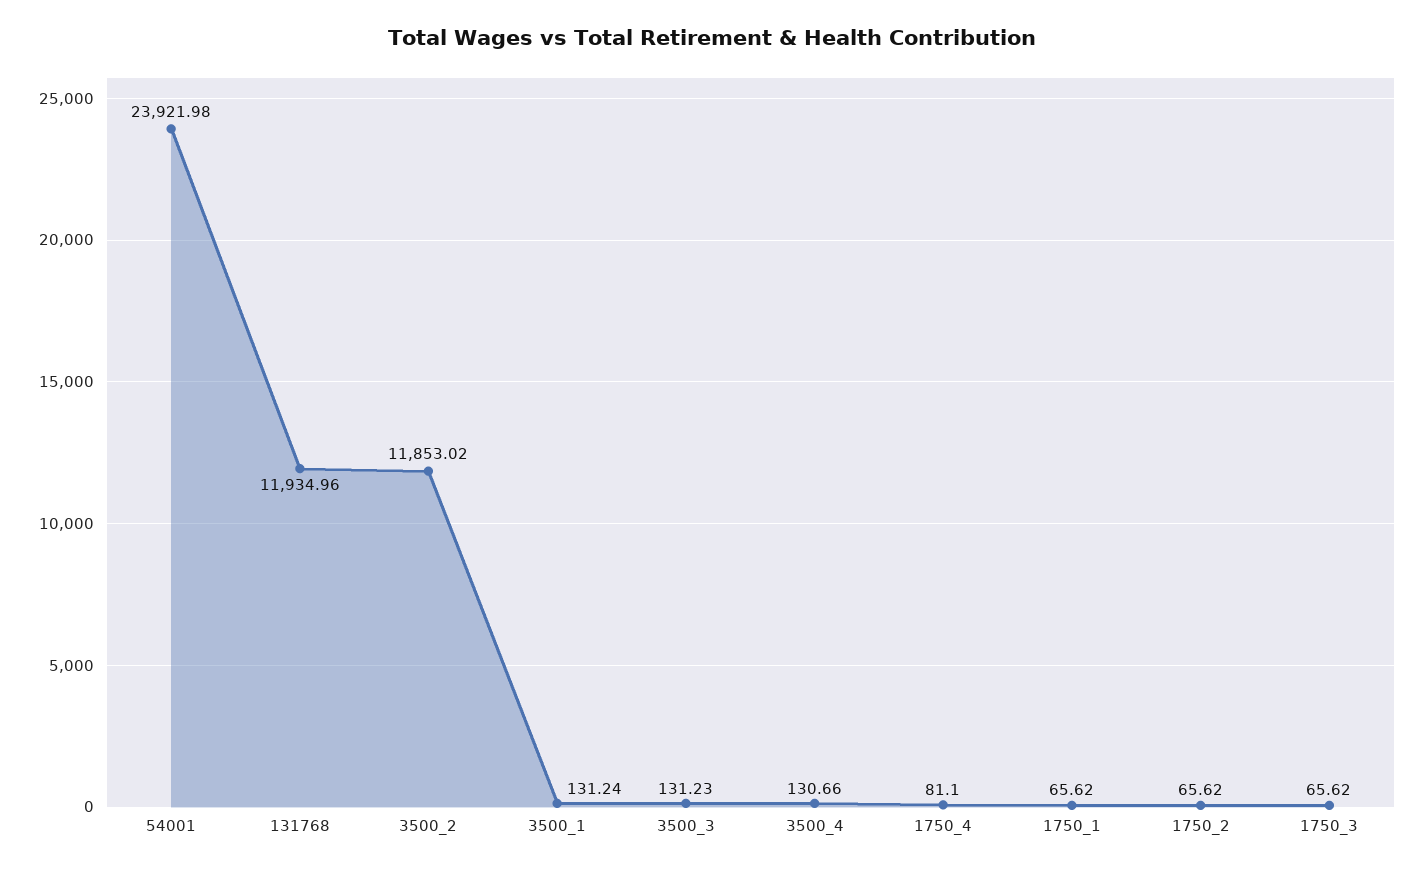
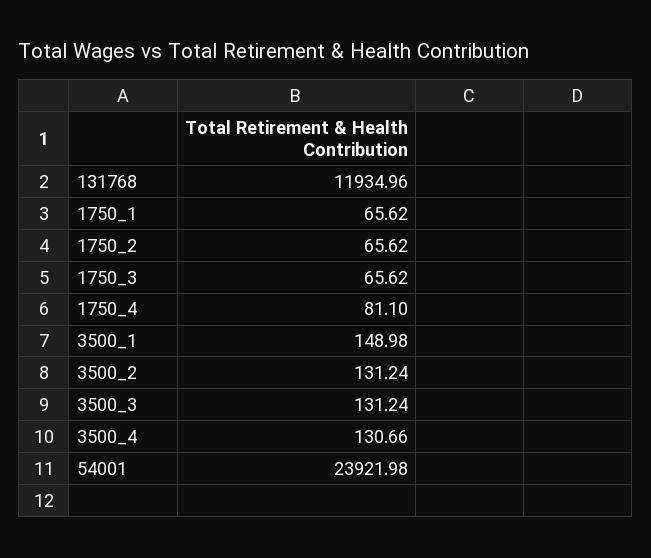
3500_2: 11853.02 -> 131.24
3500_1: 131.24 -> 148.98
3500_3: 131.23 -> 131.24

